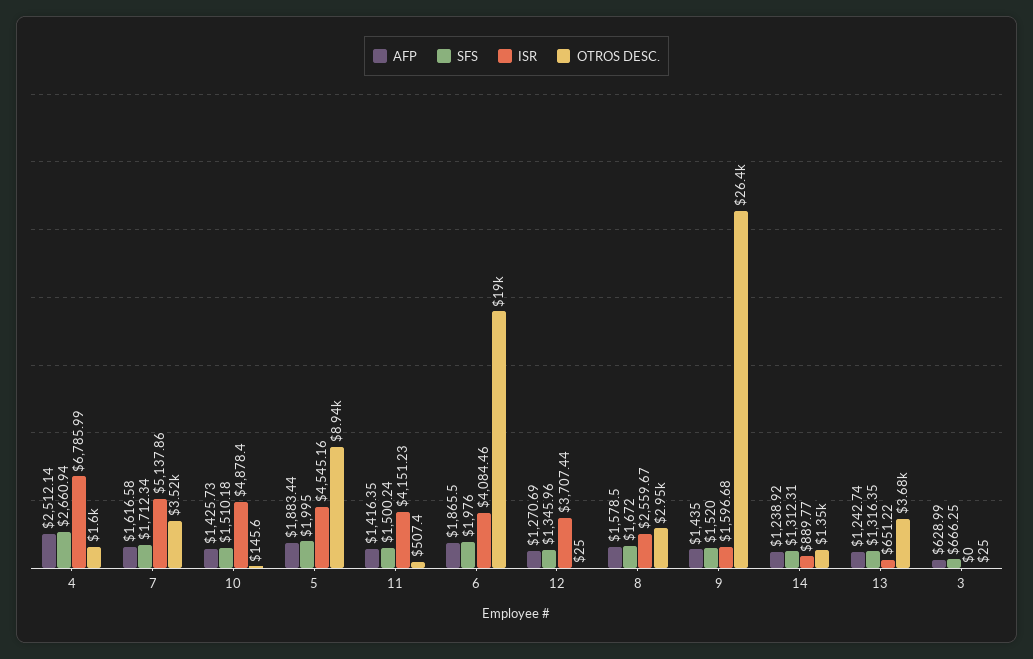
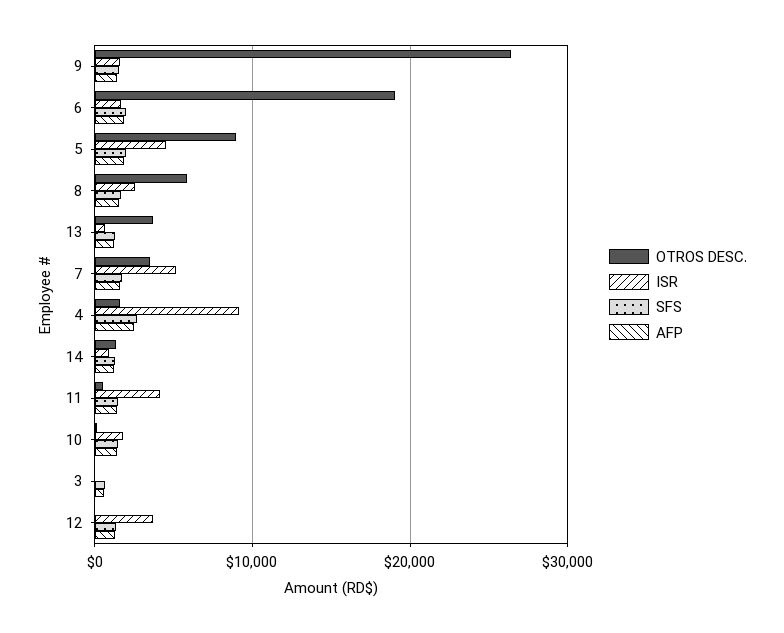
ISR, 4: 6785.99 -> 9000
ISR, 10: 4878.4 -> 2000
ISR, 6: 4084.46 -> 2000
OTROS DESC., 8: 2950 -> 6000

